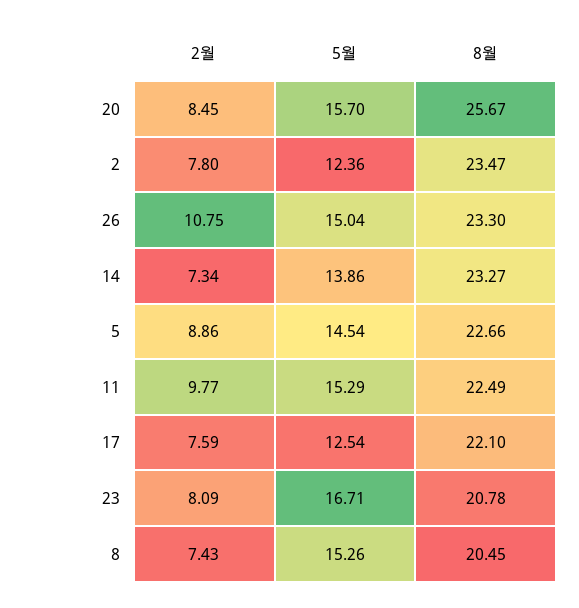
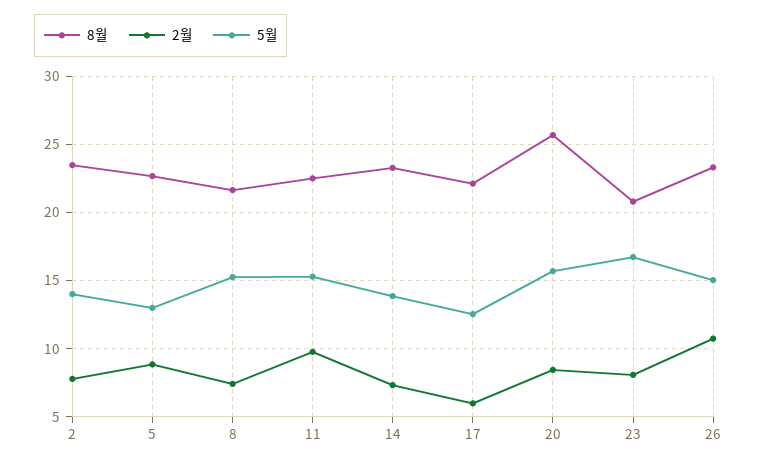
5월, 2: 12.36 -> 14
5월, 5: 14.54 -> 13
2월, 17: 7.59 -> 6
8월, 8: 20.45 -> 21.5

